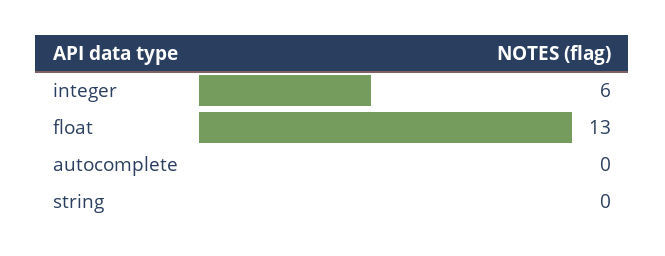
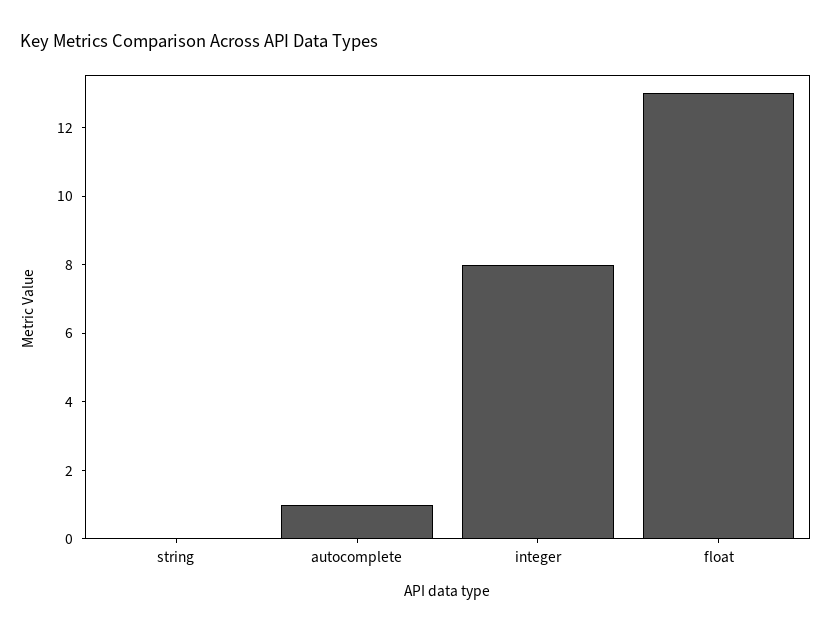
integer: 6 -> 8
autocomplete: 0 -> 1

